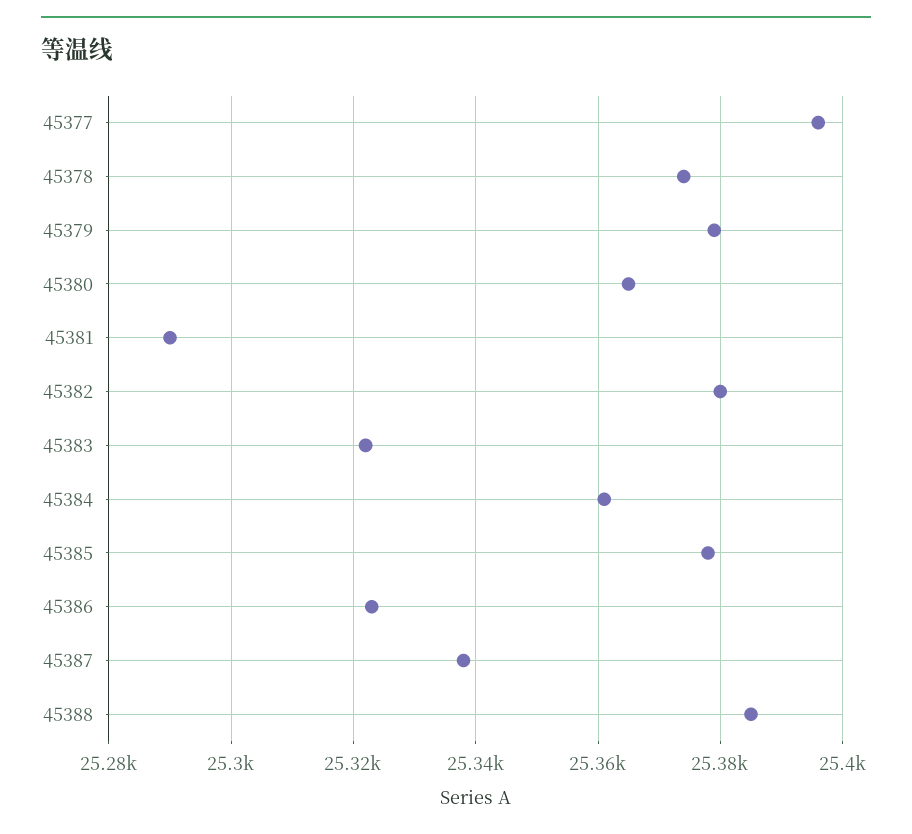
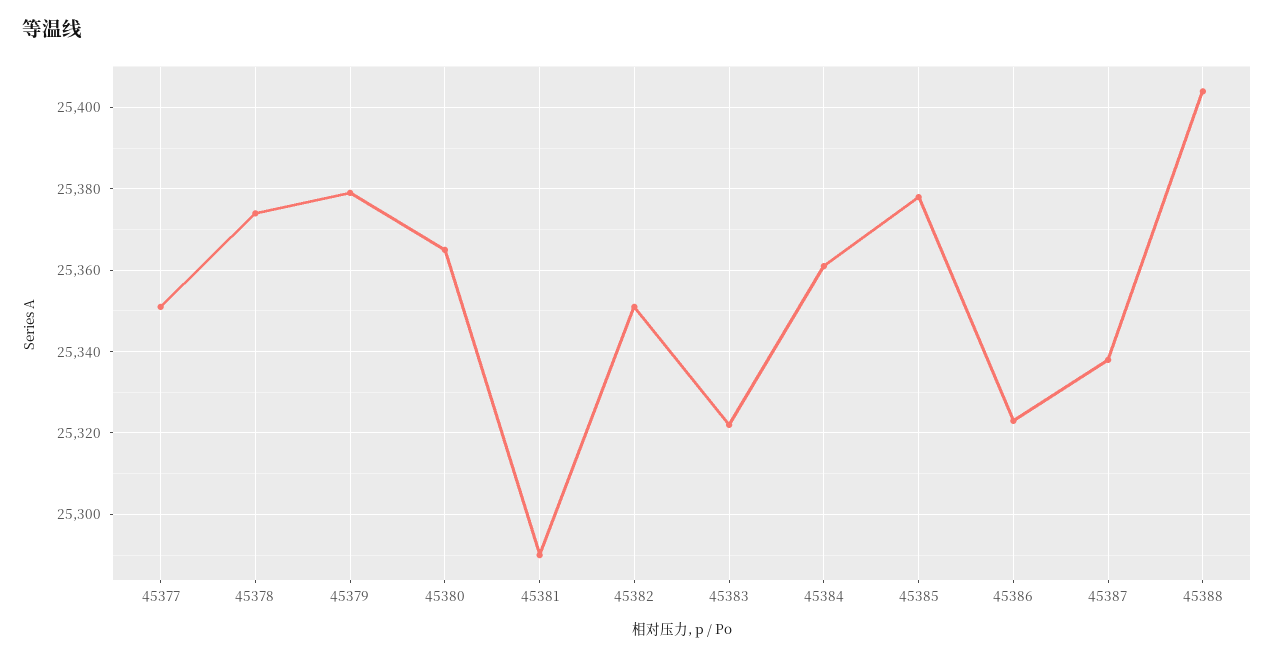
45377: 25395 -> 25350
45382: 25380 -> 25350
45388: 25385 -> 25405

